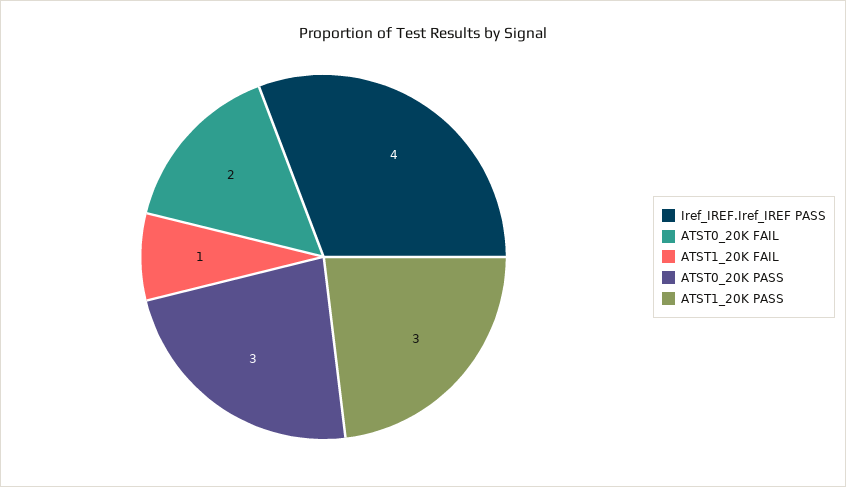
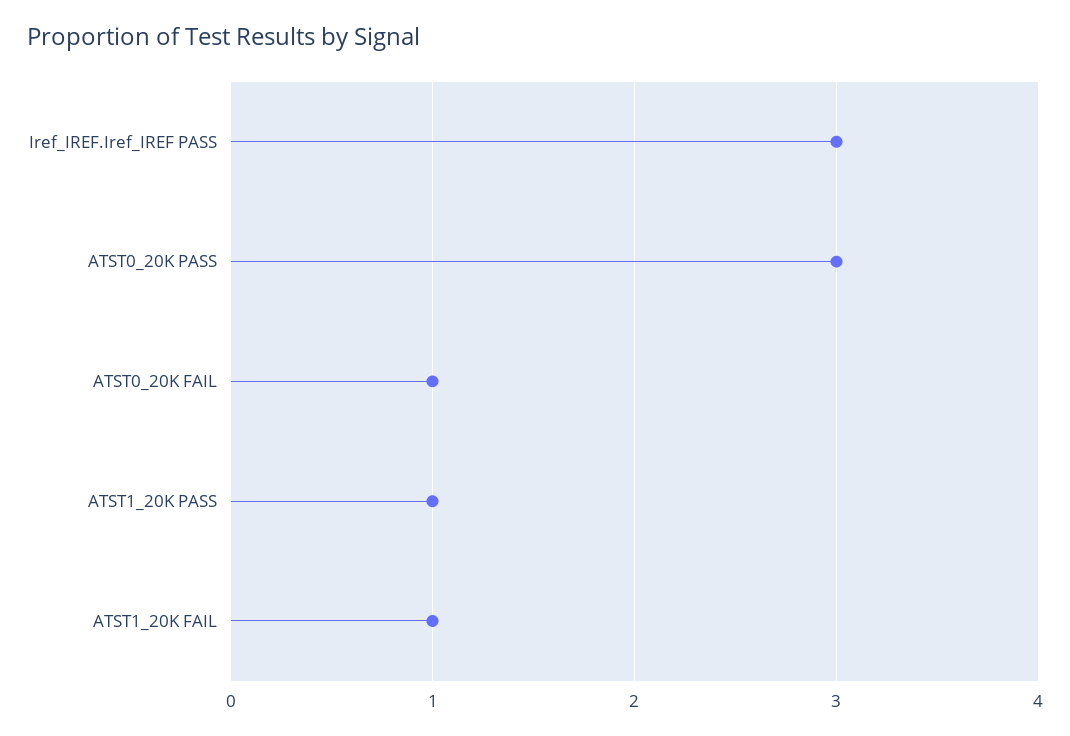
Iref_IREF.Iref_IREF PASS: 4 -> 3
ATST0_20K FAIL: 2 -> 1
ATST1_20K PASS: 3 -> 1

